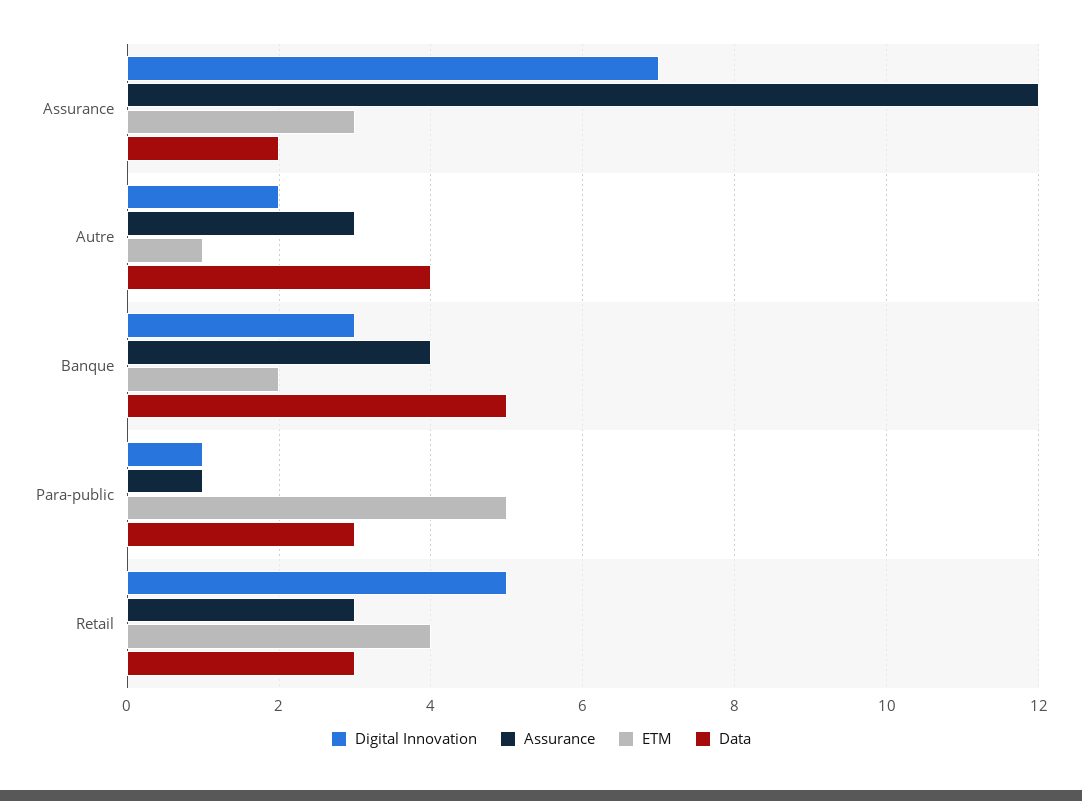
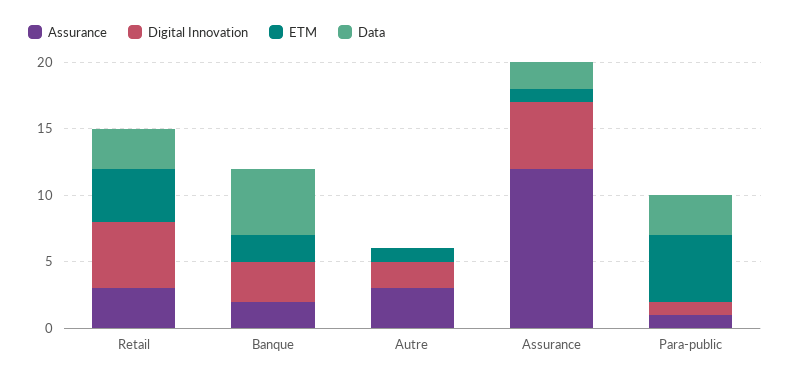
Digital Innovation, Assurance: 7 -> 5
ETM, Assurance: 3 -> 1
Data, Autre: 4 -> 0
Assurance, Banque: 4 -> 2

